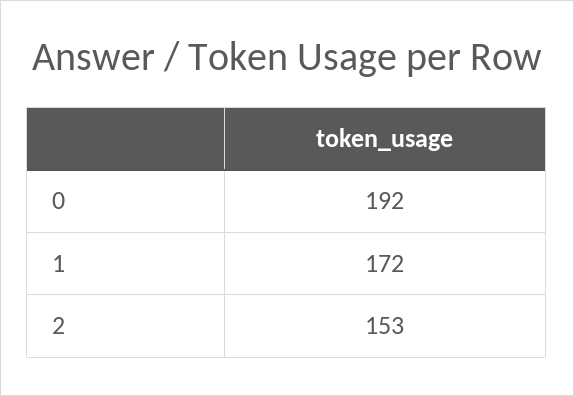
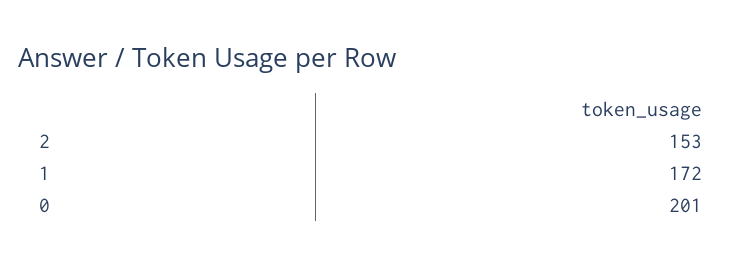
0: 192 -> 201

